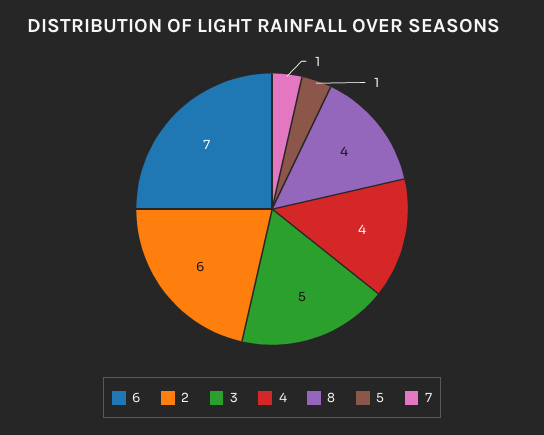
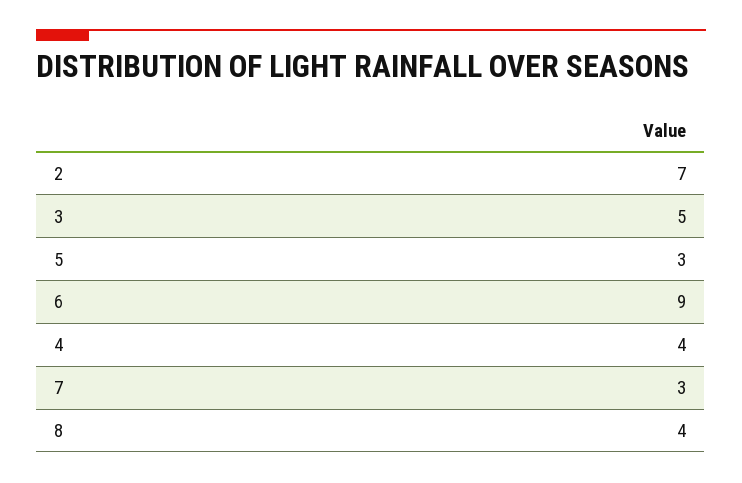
6: 7 -> 9
2: 6 -> 7
5: 1 -> 3
7: 1 -> 3

